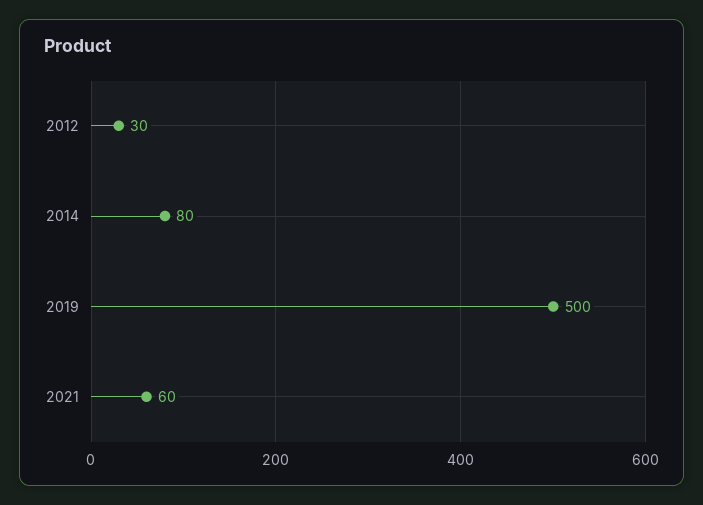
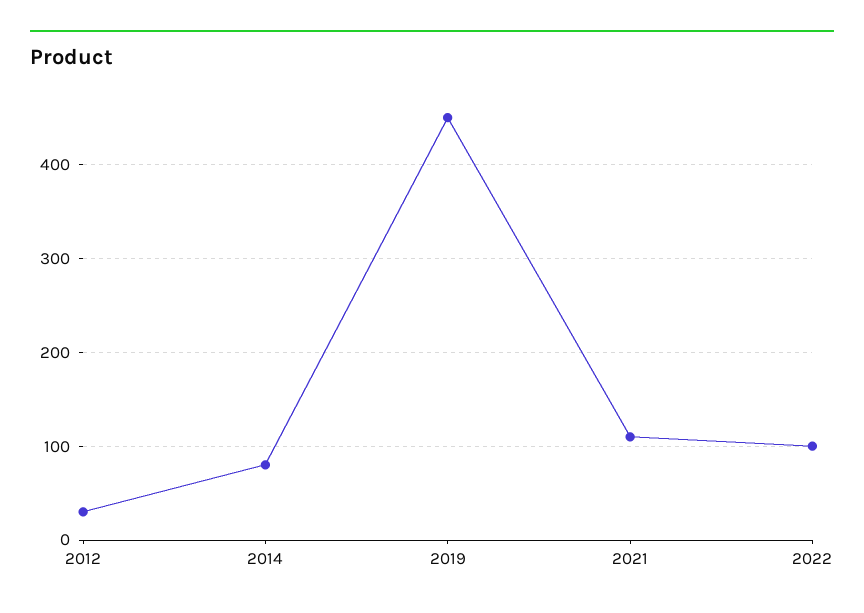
2019: 500 -> 450
2021: 60 -> 110
2022: none -> 100

